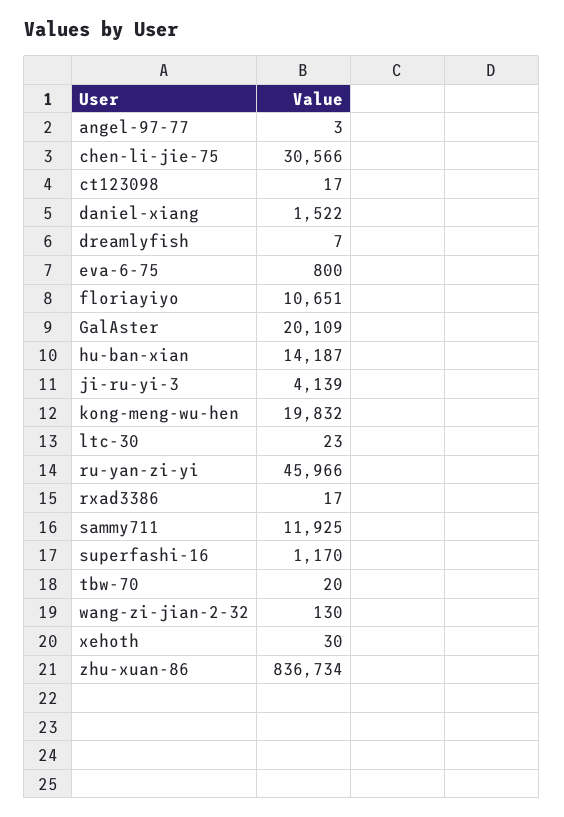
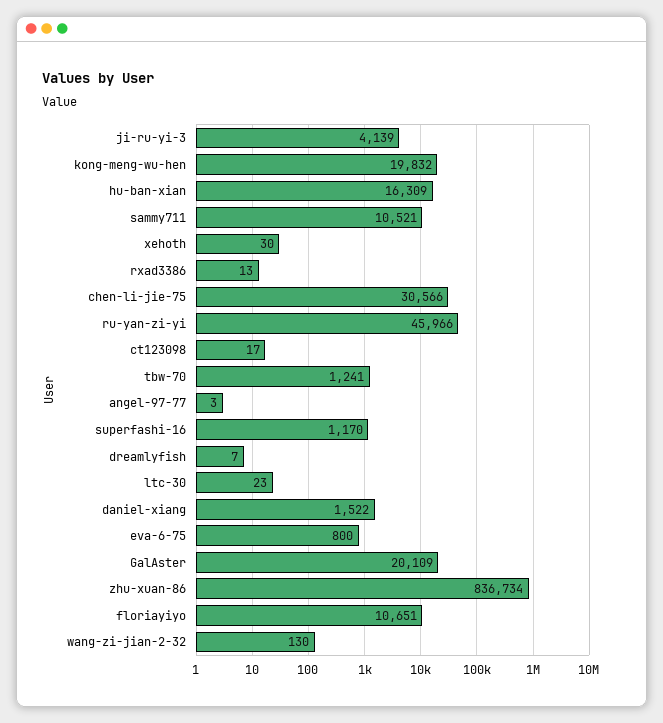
hu-ban-xian: 14187 -> 16309
rxad3386: 17 -> 13
sammy711: 11925 -> 10521
tbw-70: 20 -> 1241

